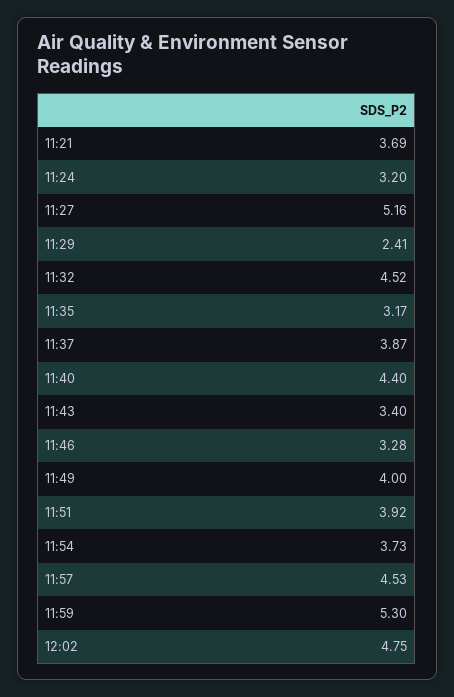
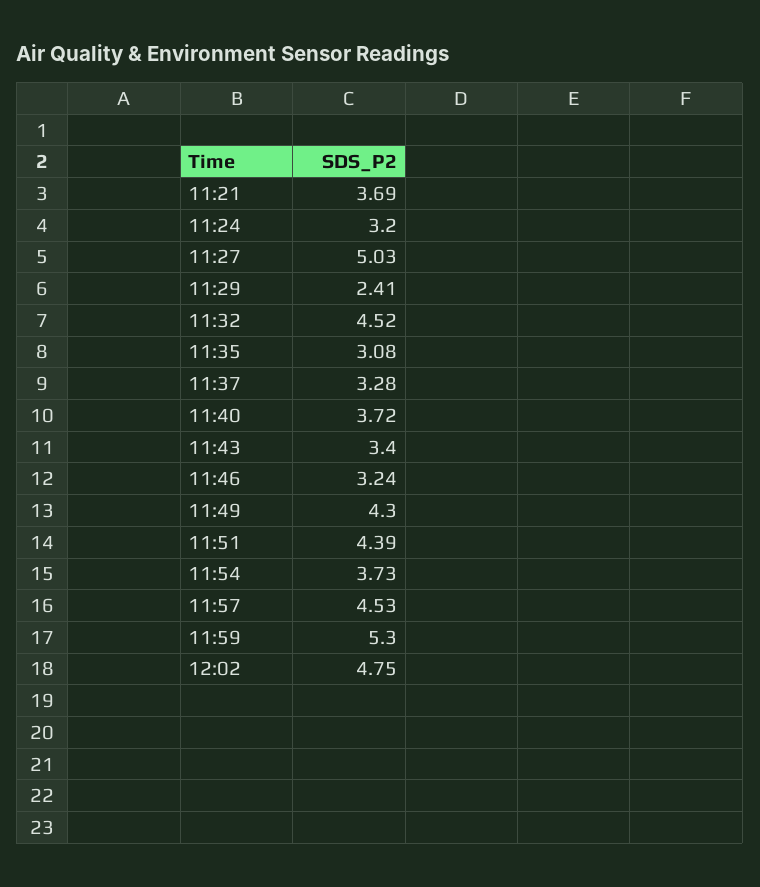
11:27: 5.16 -> 5.03
11:35: 3.17 -> 3.08
11:37: 3.87 -> 3.28
11:40: 4.4 -> 3.72
11:46: 3.28 -> 3.24
11:49: 4 -> 4.3
11:51: 3.92 -> 4.39

